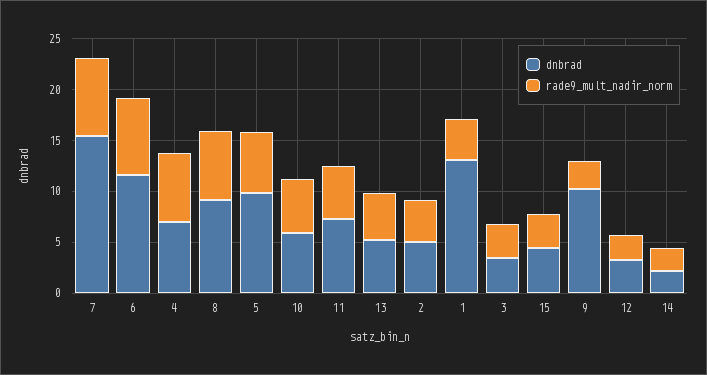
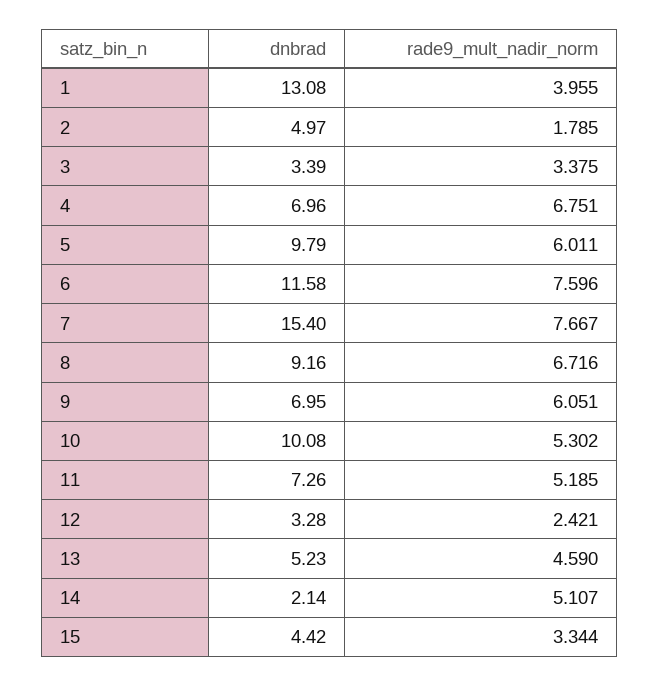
dnbrad, 10: 6 -> 10.08
rade9_mult_nadir_norm, 2: 4 -> 1.785
dnbrad, 9: 10 -> 6.95
rade9_mult_nadir_norm, 9: 3 -> 6.051
rade9_mult_nadir_norm, 14: 2 -> 5.107

